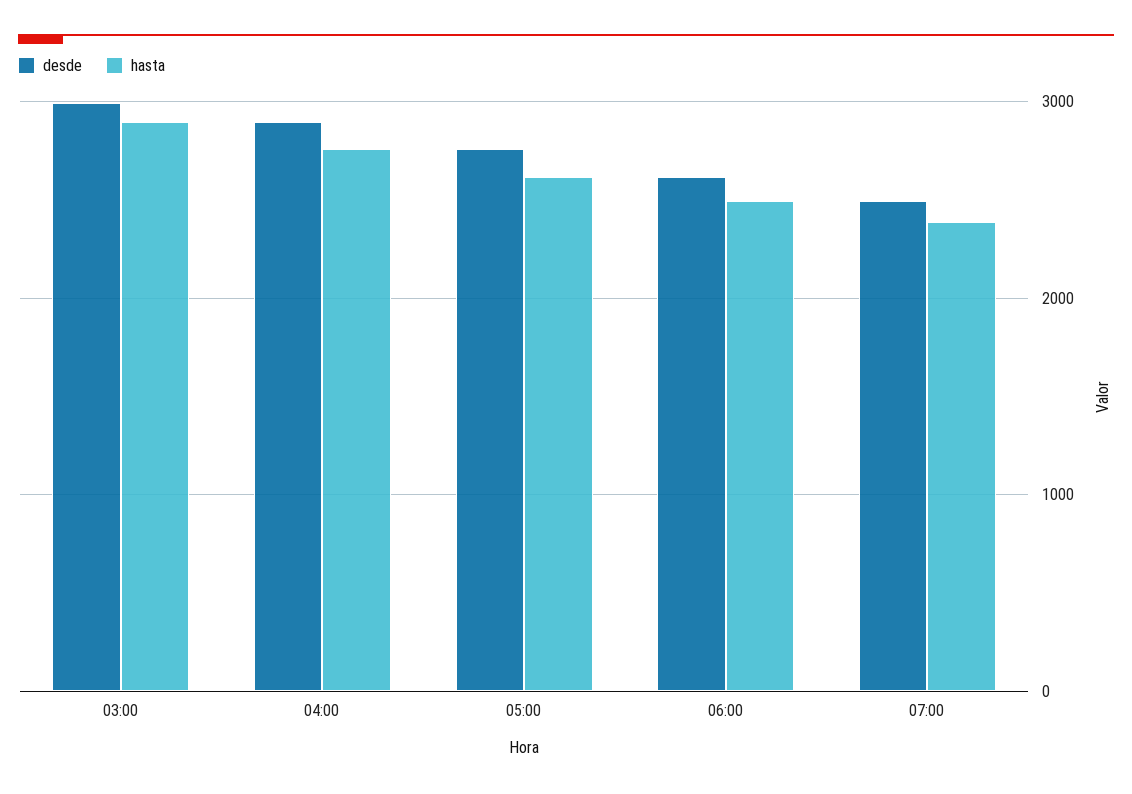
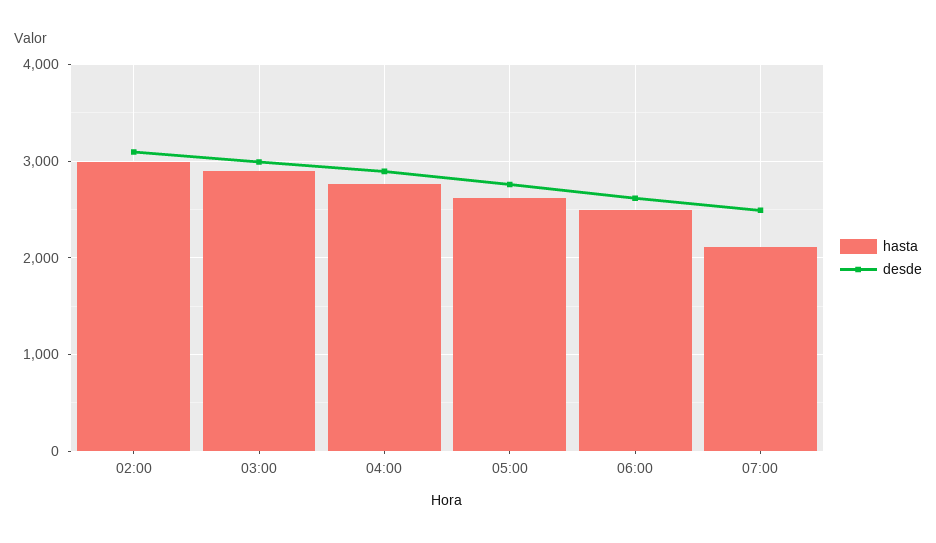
hasta, 07:00: 2400 -> 2100
hasta, 02:00: none -> 3000
desde, 02:00: none -> 3100

